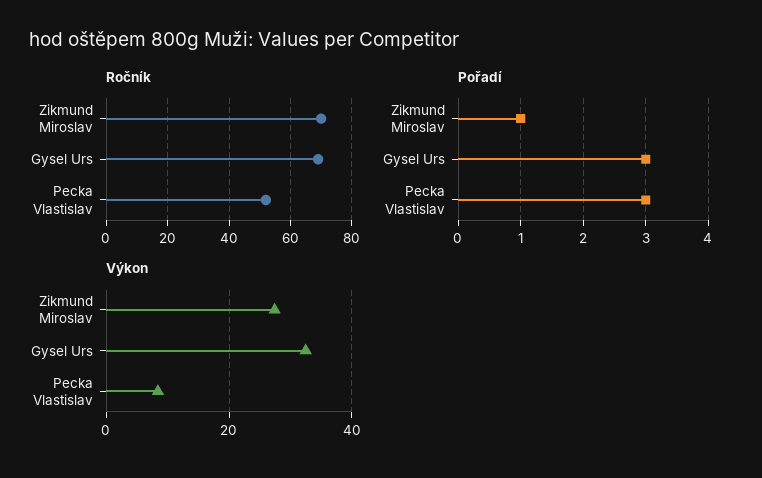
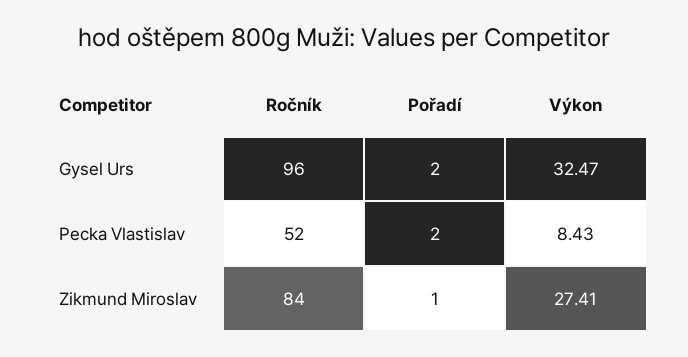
Ročník, Zikmund Miroslav: 70 -> 84
Ročník, Gysel Urs: 70 -> 96
Pořadí, Gysel Urs: 3 -> 2
Pořadí, Pecka Vlastislav: 3 -> 2

